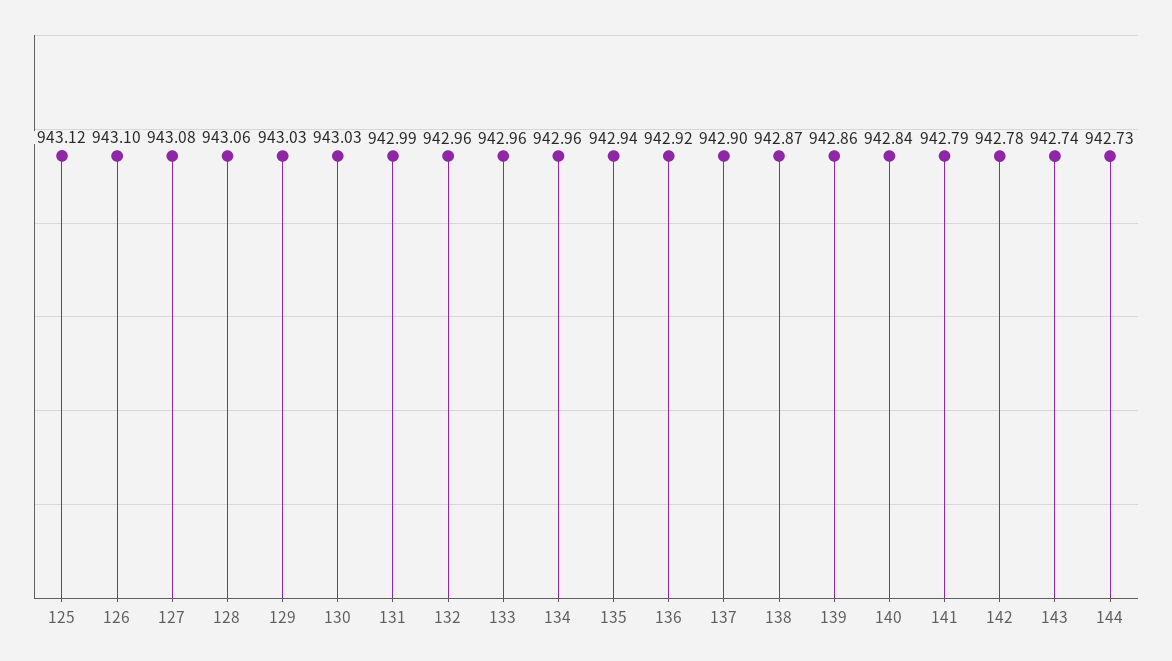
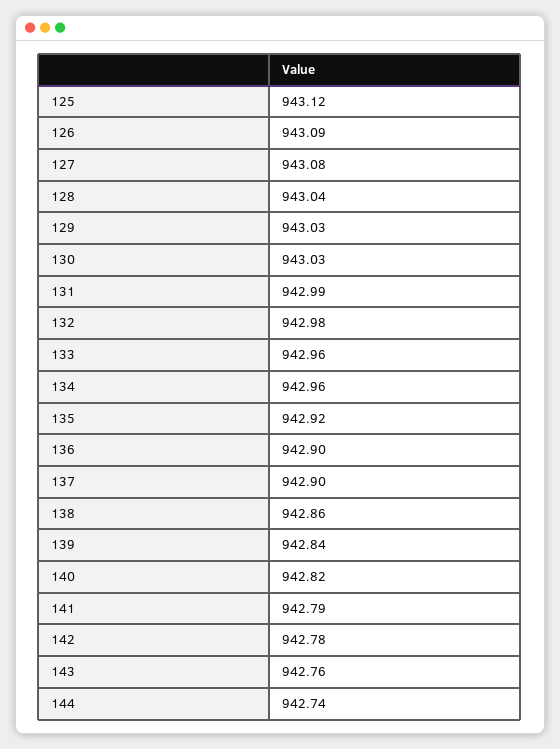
126: 943.1 -> 943.09
128: 943.06 -> 943.04
132: 942.96 -> 942.98
135: 942.94 -> 942.92
136: 942.92 -> 942.9
138: 942.87 -> 942.86
139: 942.86 -> 942.84
140: 942.84 -> 942.82
143: 942.74 -> 942.76
144: 942.73 -> 942.74

